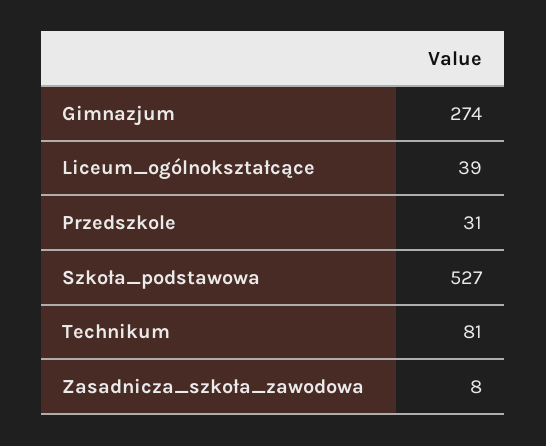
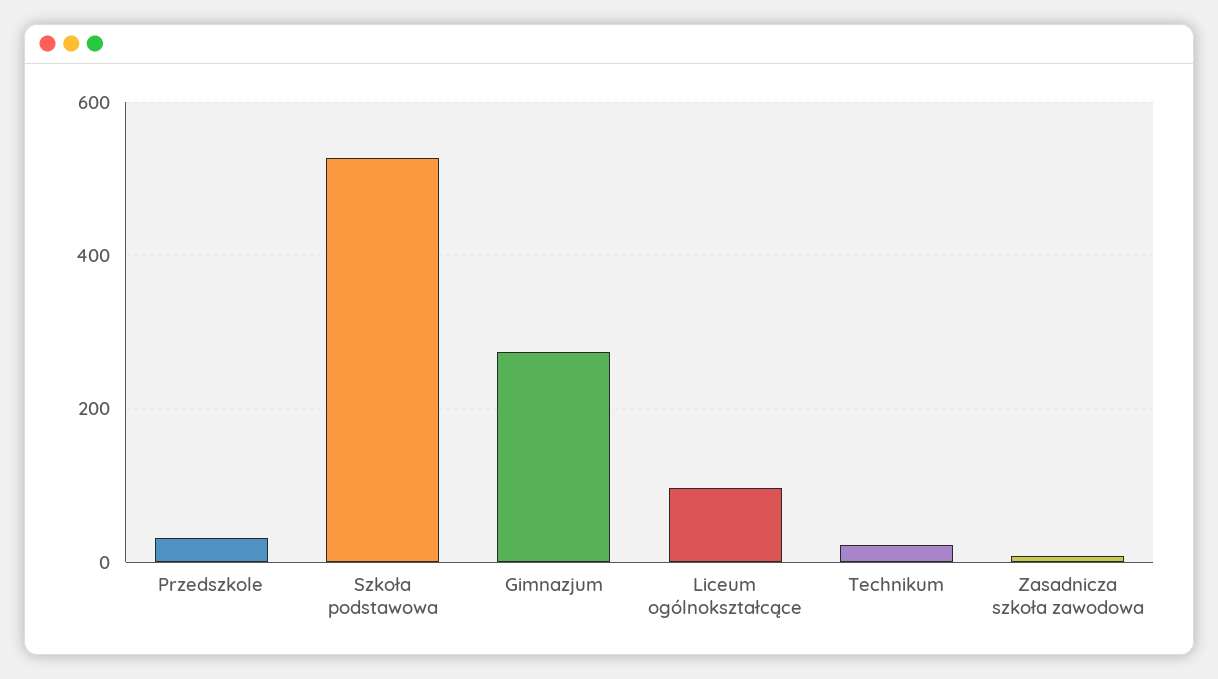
Liceum_ogólnokształcące: 39 -> 100
Technikum: 81 -> 20

